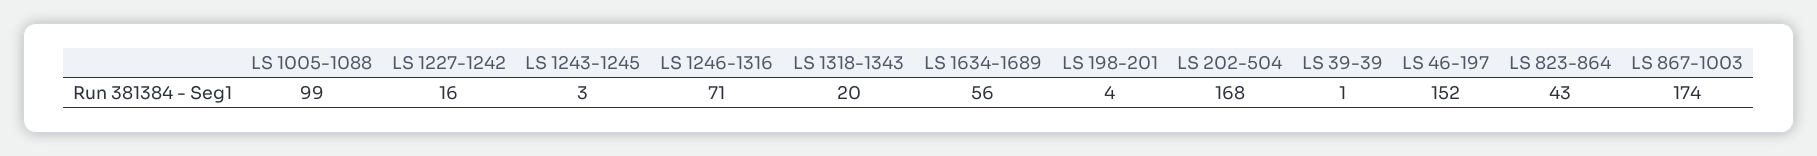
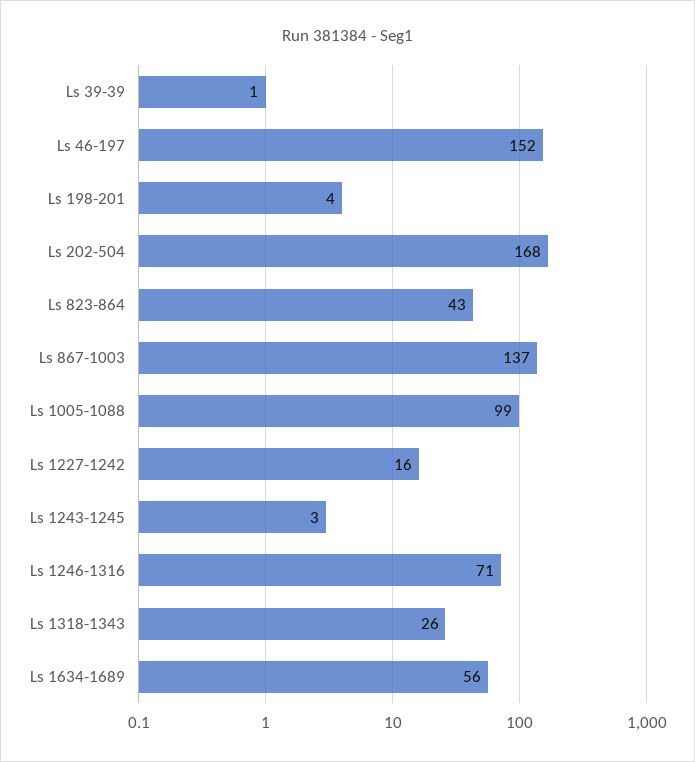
LS 1318-1343: 20 -> 26
LS 867-1003: 174 -> 137

